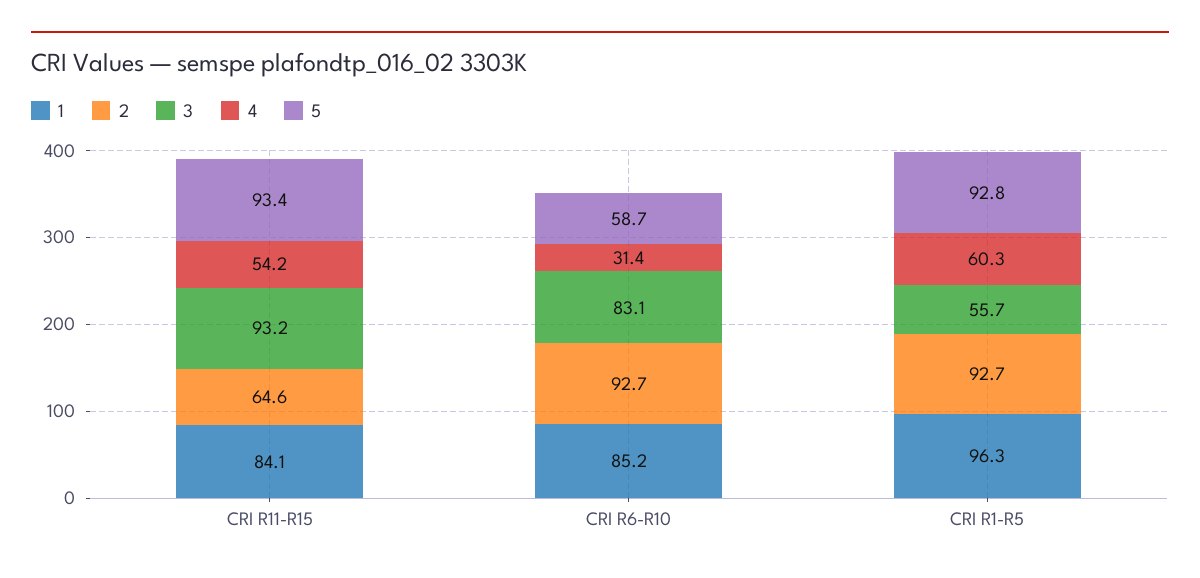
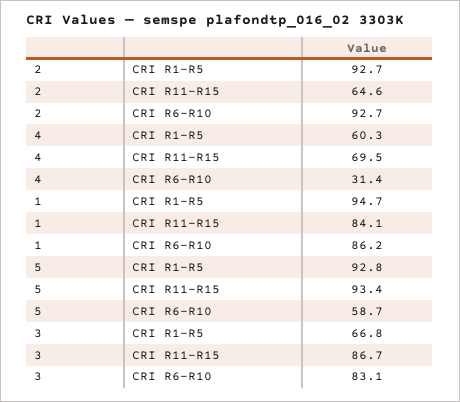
3, CRI R11-R15: 93.2 -> 86.7
4, CRI R11-R15: 54.2 -> 69.5
1, CRI R6-R10: 85.2 -> 86.2
1, CRI R1-R5: 96.3 -> 94.7
3, CRI R1-R5: 55.7 -> 66.8

